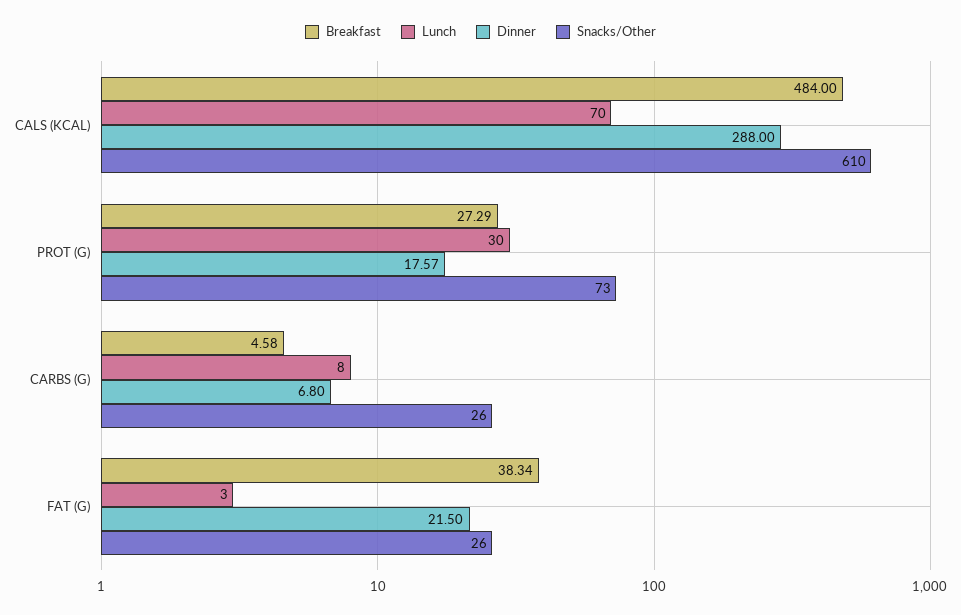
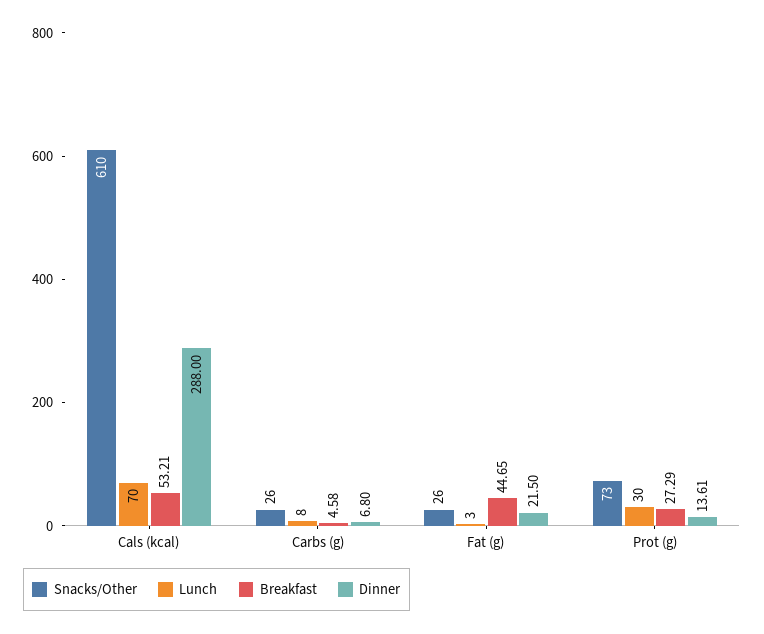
Breakfast, CALS (KCAL): 484 -> 53.21
Dinner, PROT (G): 17.57 -> 13.61
Breakfast, FAT (G): 38.34 -> 44.65

